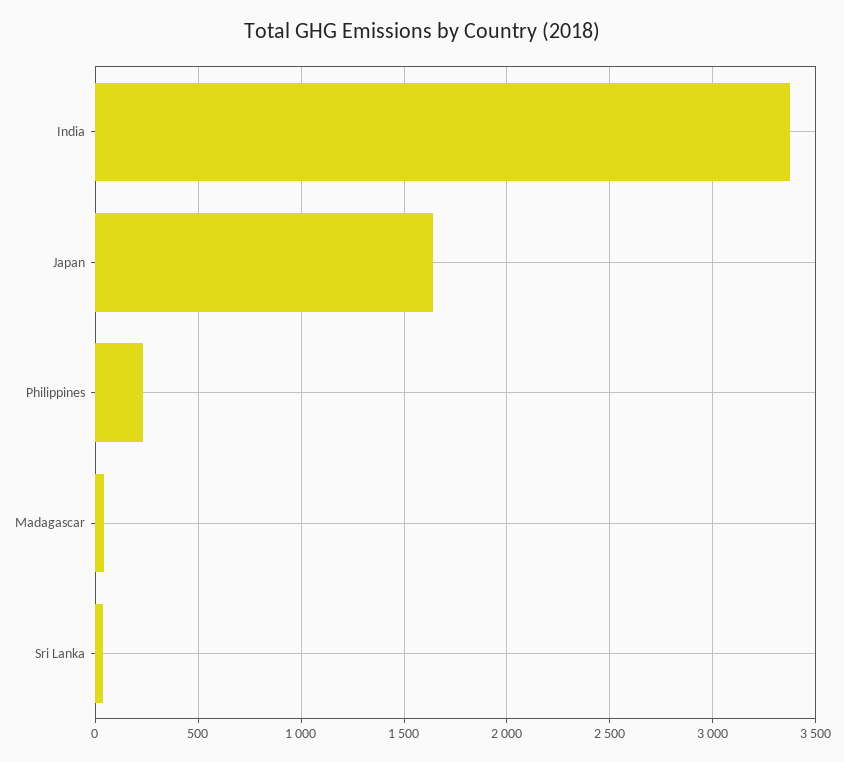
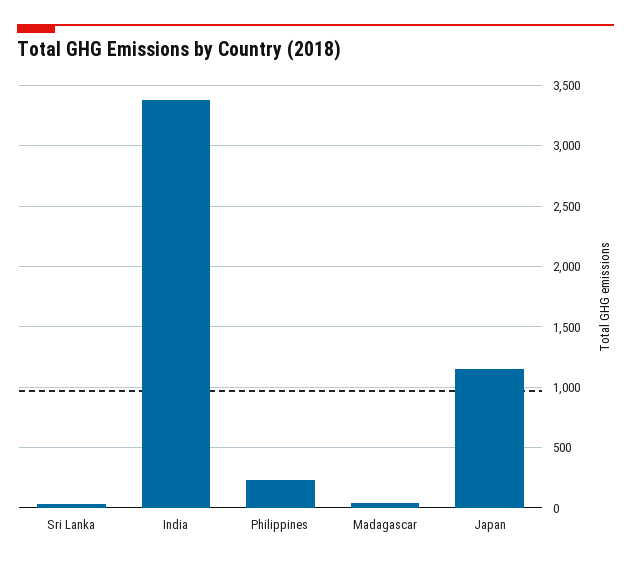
Japan: 1650 -> 1150

